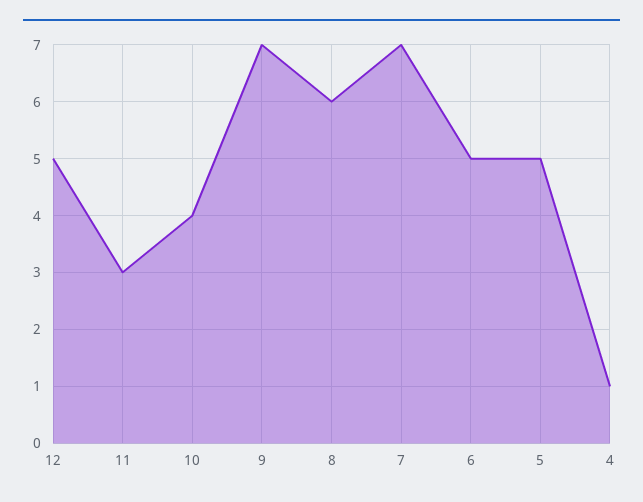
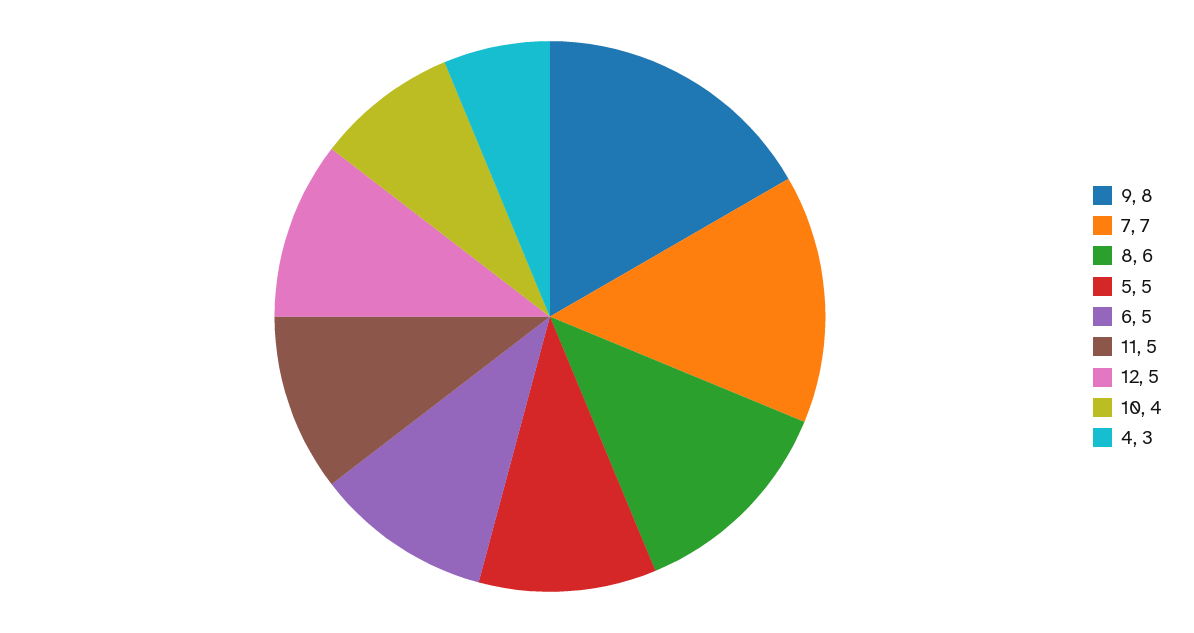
11: 3 -> 5
9: 7 -> 8
4: 1 -> 3

